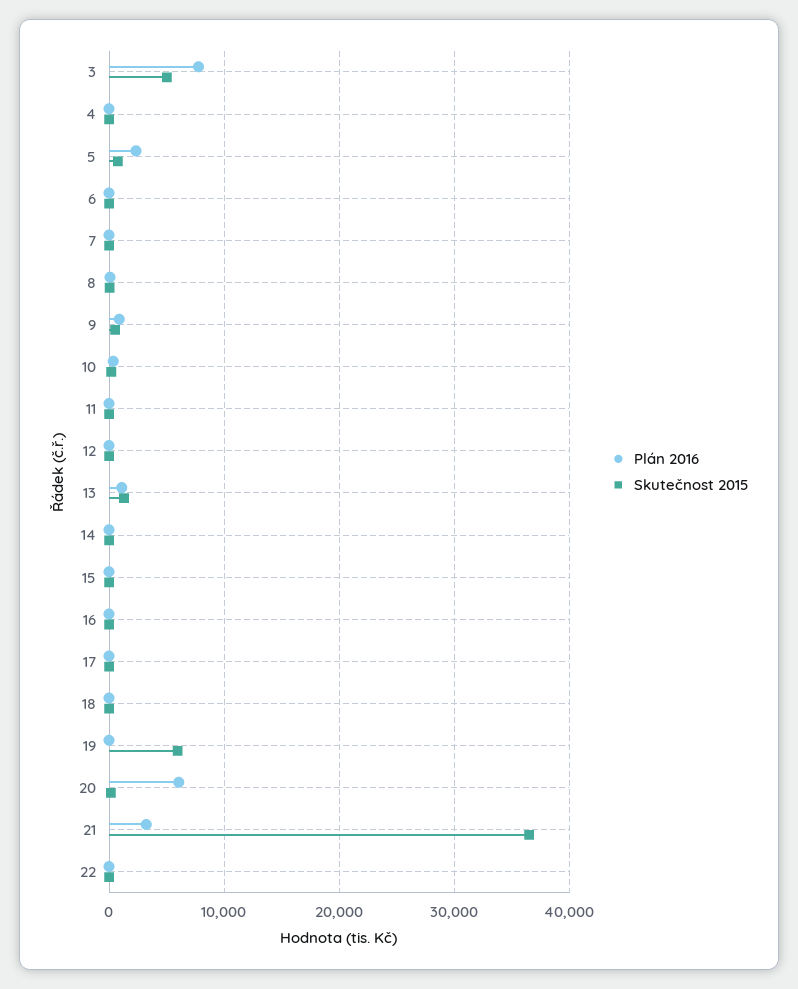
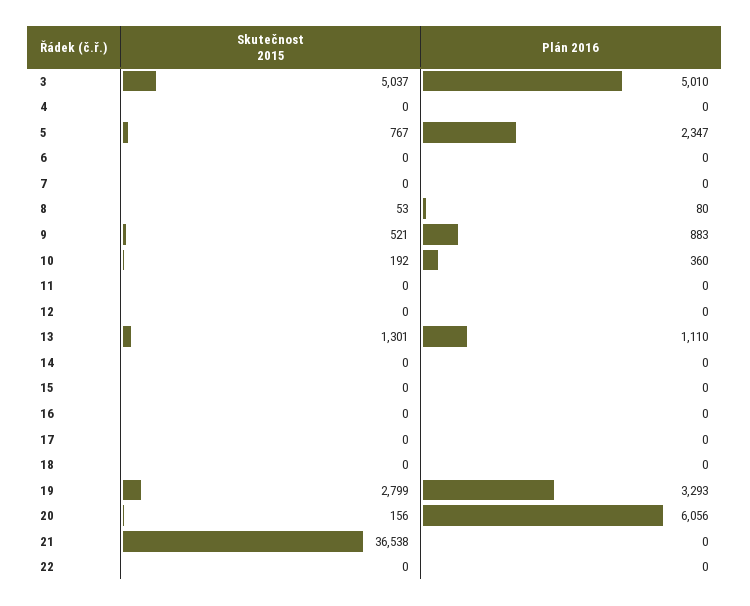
Plán 2016, 3: 8000 -> 5010
Plán 2016, 19: 0 -> 3293
Skutečnost 2015, 19: 6000 -> 2799
Plán 2016, 21: 3000 -> 0

